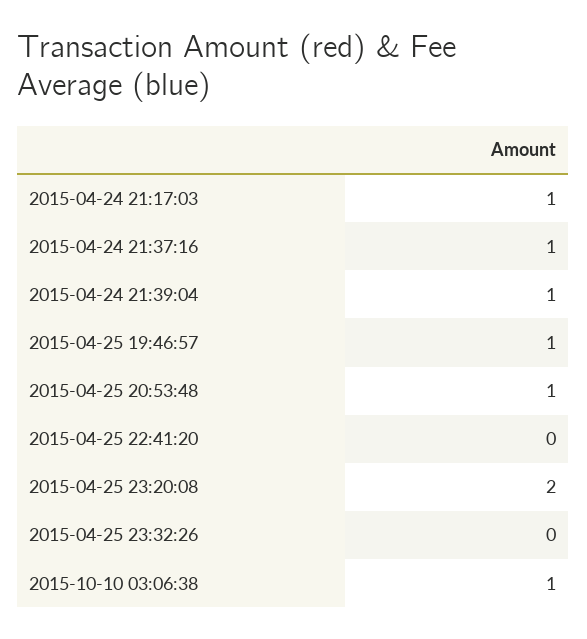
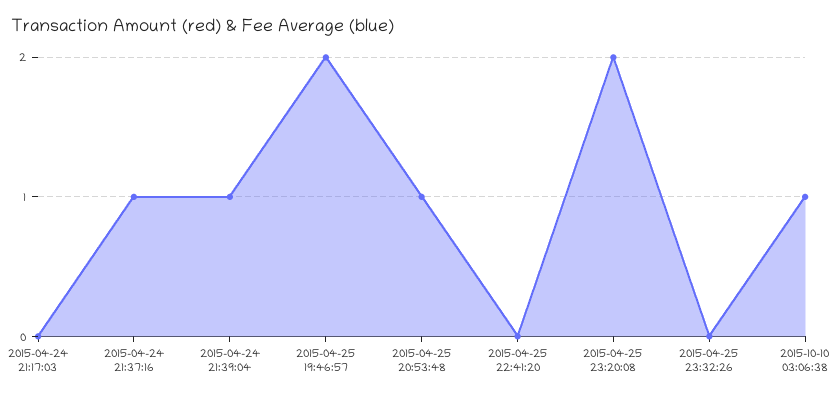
2015-04-24 21:17:03: 1 -> 0
2015-04-25 19:46:57: 1 -> 2

